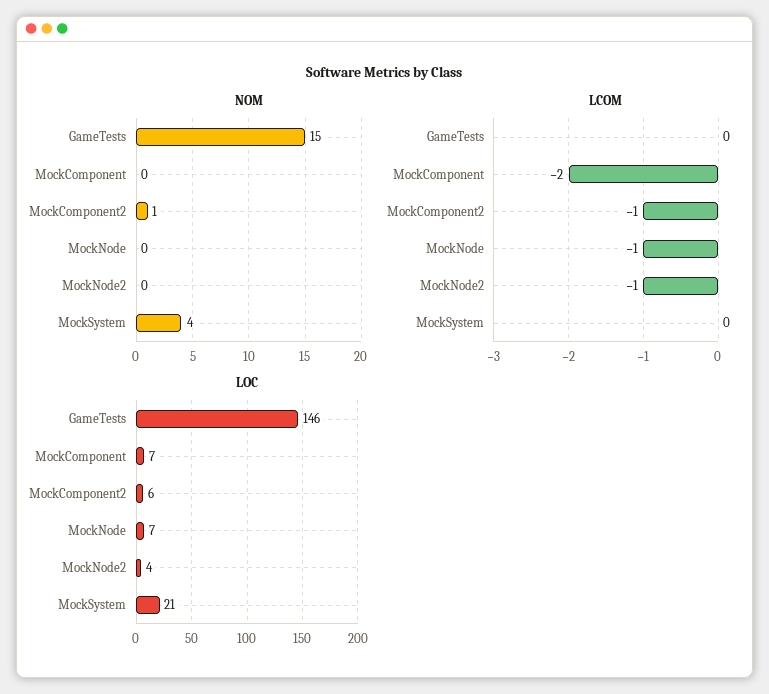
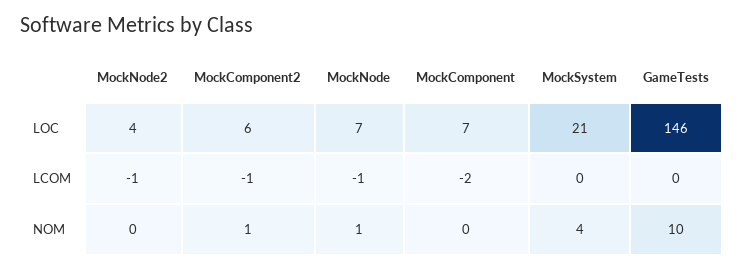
NOM, GameTests: 15 -> 10
NOM, MockNode: 0 -> 1

